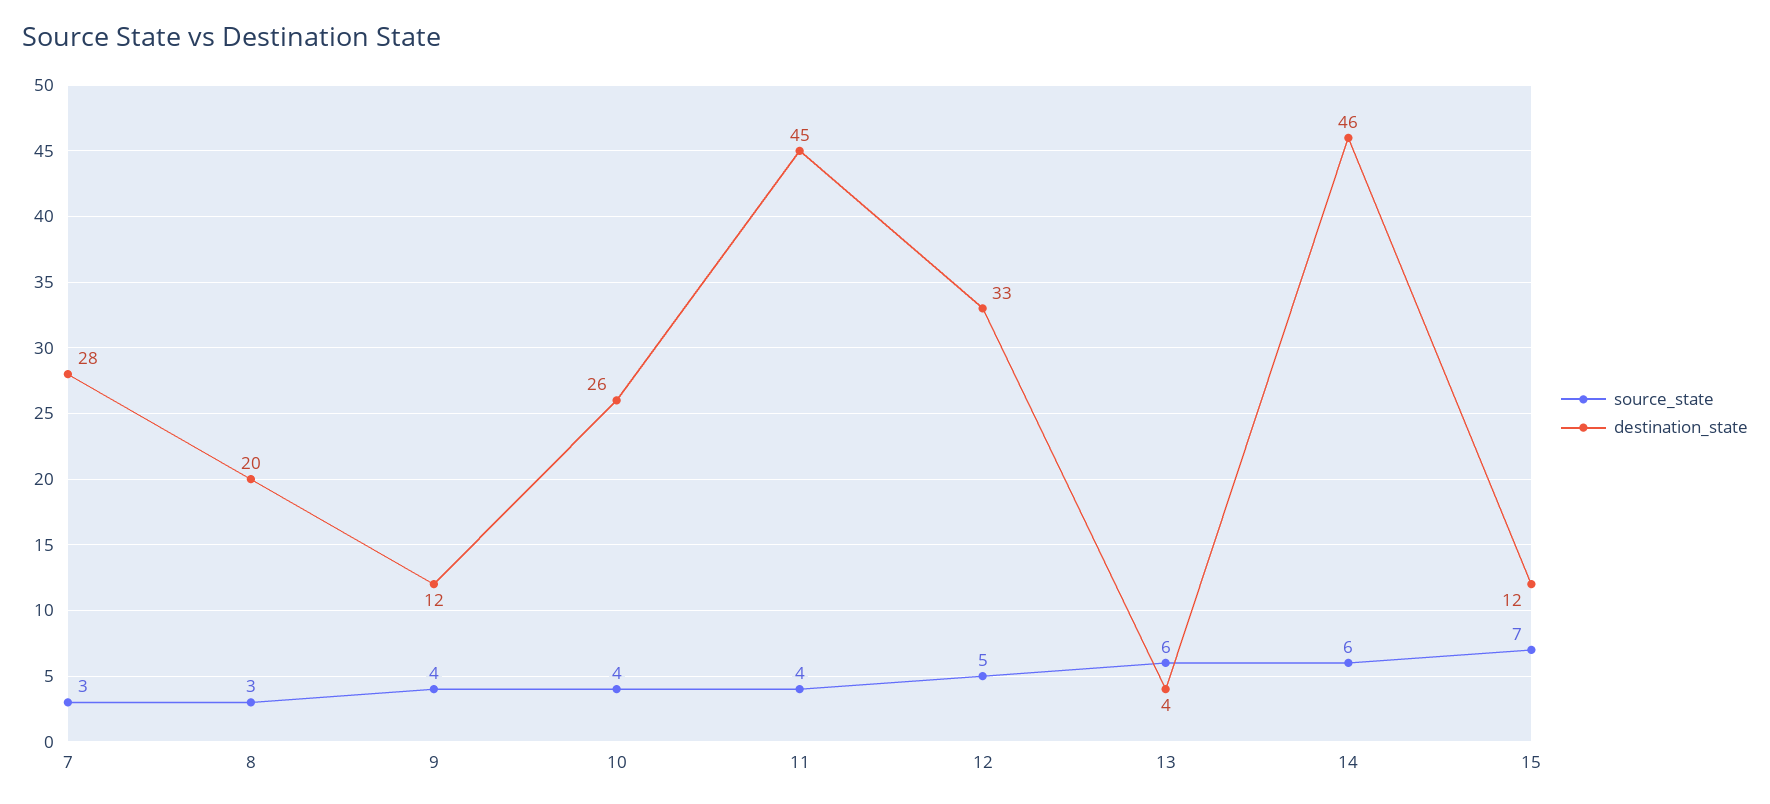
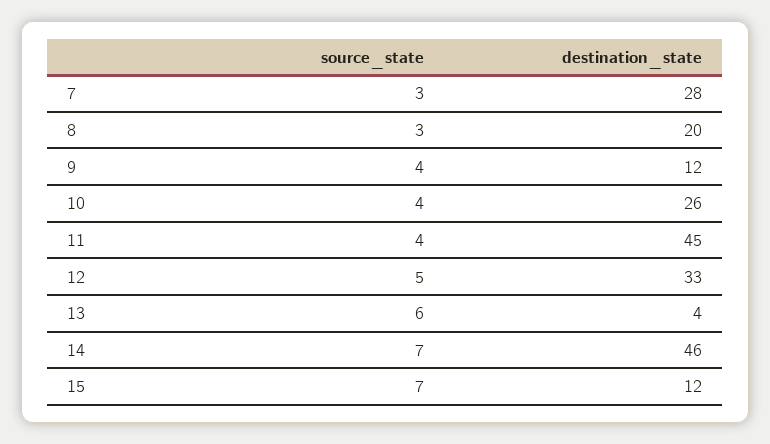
source_state, 14: 6 -> 7

